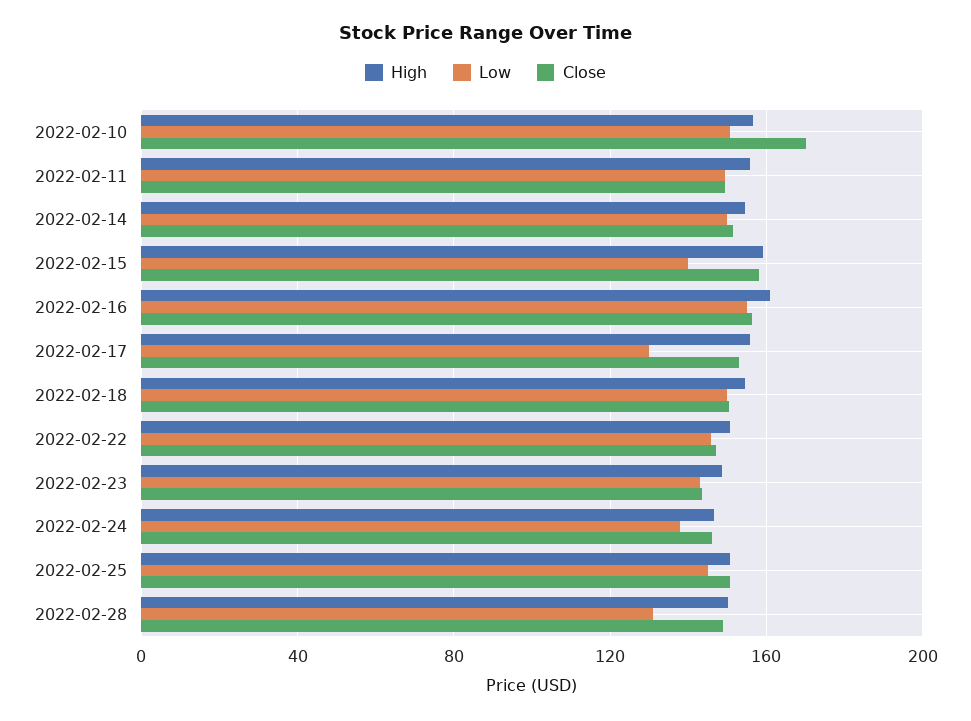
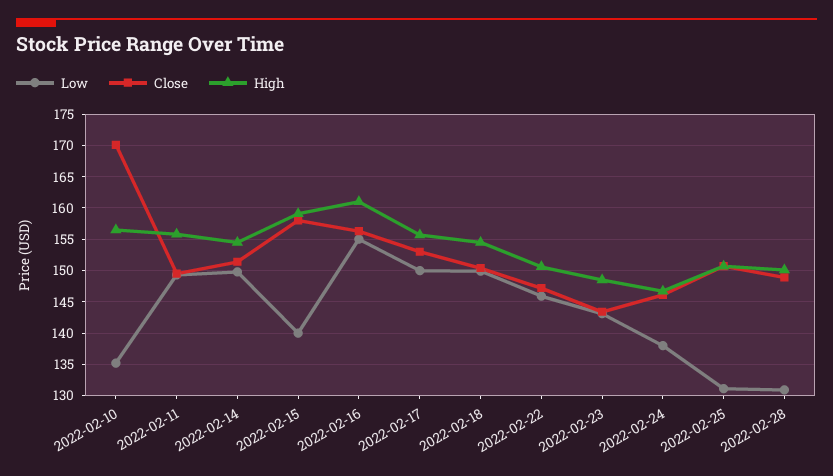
Low, 2022-02-10: 150 -> 135
Low, 2022-02-17: 130 -> 150
Low, 2022-02-25: 145 -> 131

